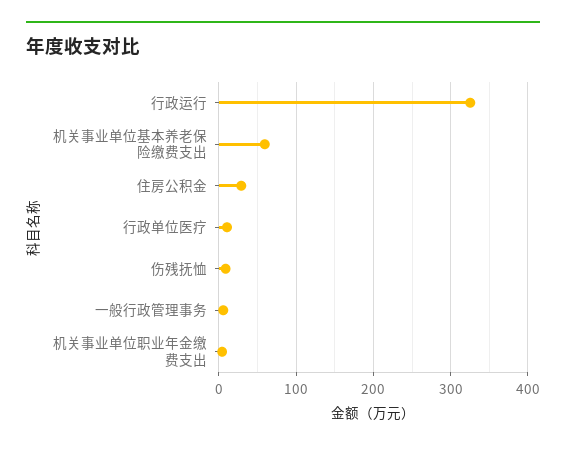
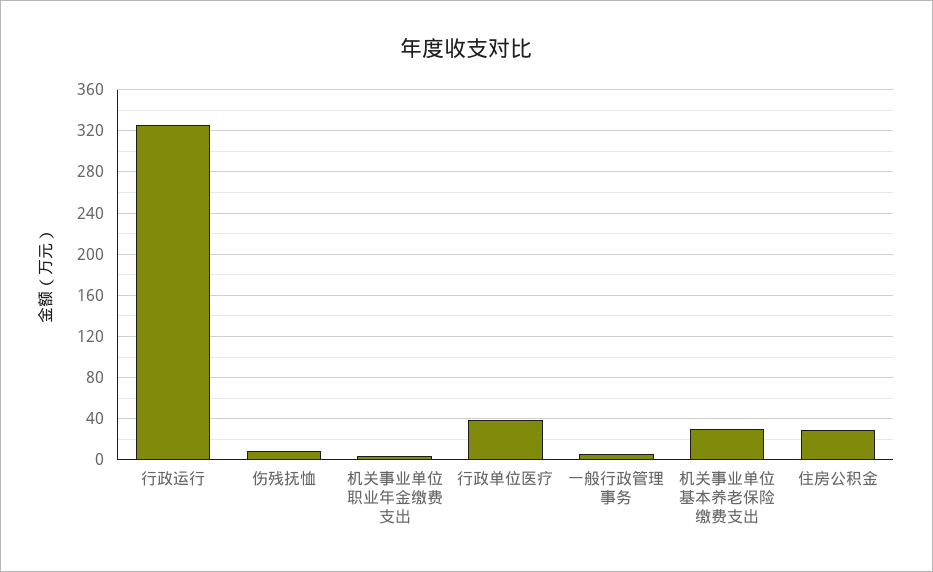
机关事业单位基本养老保险缴费支出: 60 -> 30
行政单位医疗: 10 -> 40

